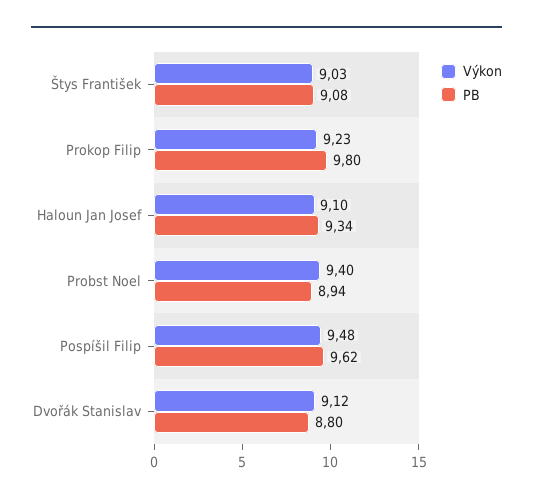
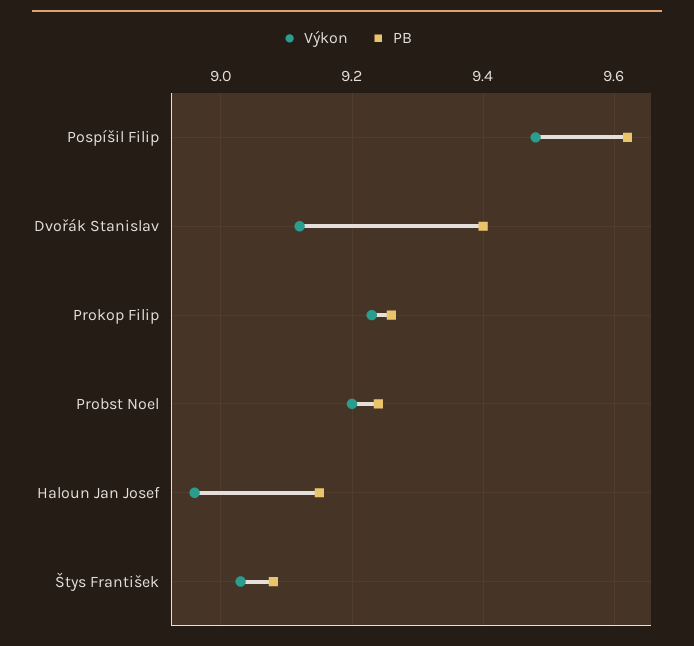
PB, Prokop Filip: 9.8 -> 9.25
Výkon, Haloun Jan Josef: 9.1 -> 8.95
PB, Haloun Jan Josef: 9.34 -> 9.15
Výkon, Probst Noel: 9.4 -> 9.2
PB, Probst Noel: 8.94 -> 9.25
PB, Dvořák Stanislav: 8.8 -> 9.4

